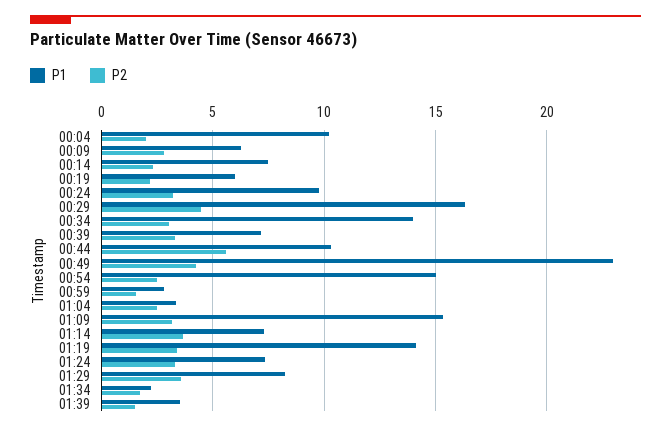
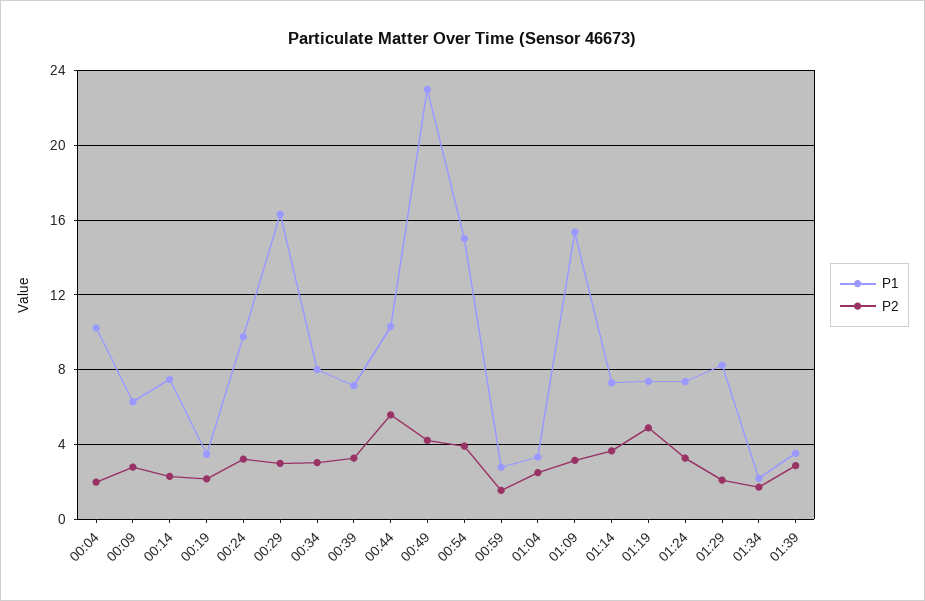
P1, 00:19: 6 -> 3.5
P2, 00:29: 4.5 -> 3
P1, 00:34: 14 -> 8
P2, 00:54: 2.5 -> 4
P1, 01:19: 14 -> 7.5
P2, 01:19: 3.5 -> 5
P2, 01:29: 3.5 -> 2
P2, 01:39: 1.5 -> 3

